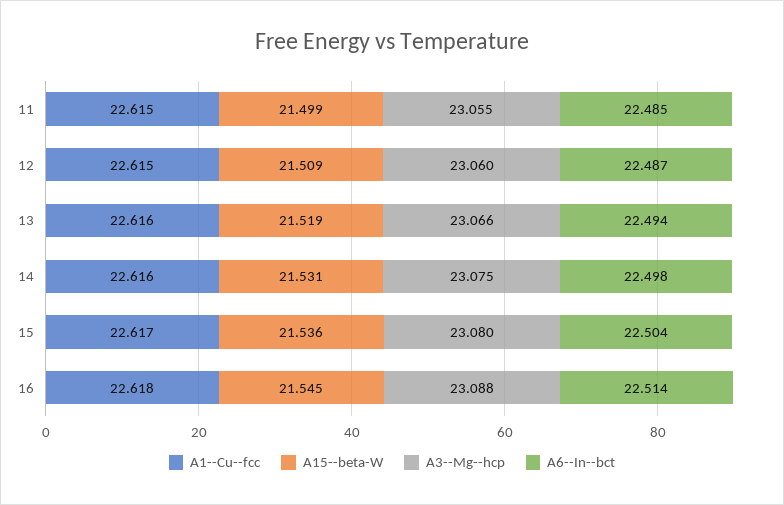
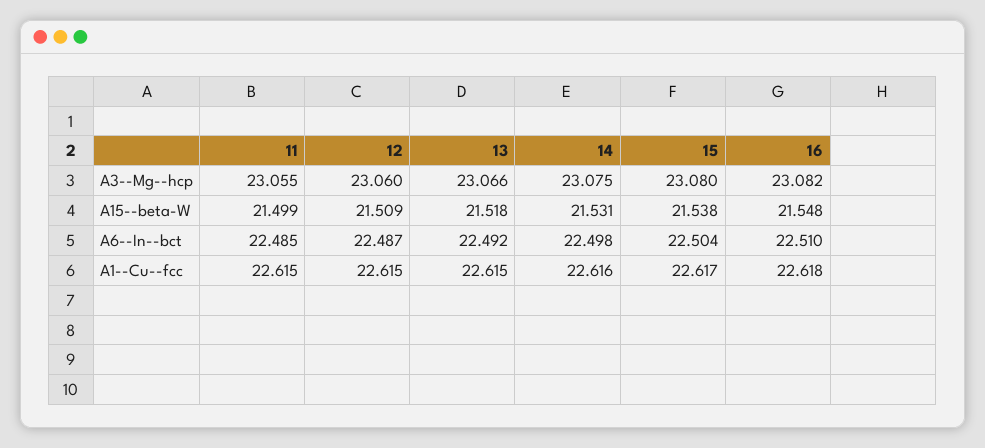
A1--Cu--fcc, 13: 22.616 -> 22.615
A15--beta-W, 13: 21.519 -> 21.518
A6--In--bct, 13: 22.494 -> 22.492
A15--beta-W, 15: 21.536 -> 21.538
A15--beta-W, 16: 21.545 -> 21.548
A3--Mg--hcp, 16: 23.088 -> 23.082
A6--In--bct, 16: 22.514 -> 22.51

